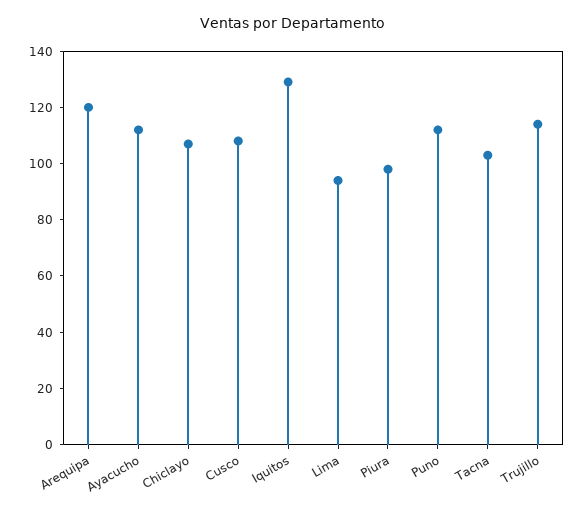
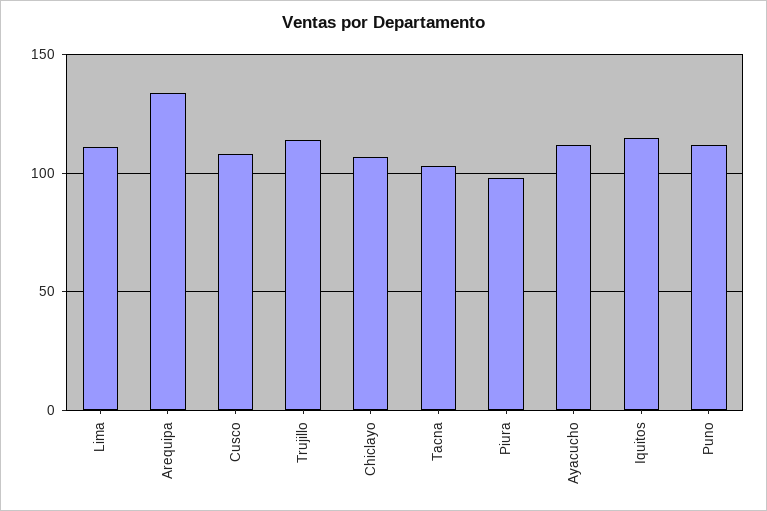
Arequipa: 120 -> 135
Iquitos: 130 -> 115
Lima: 95 -> 110

